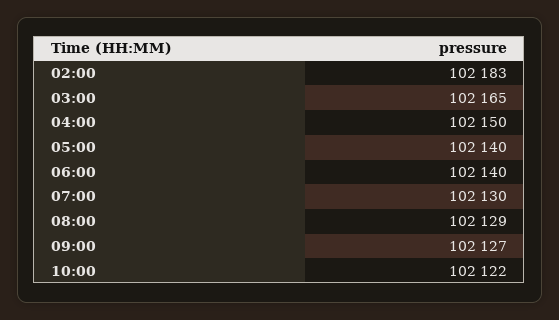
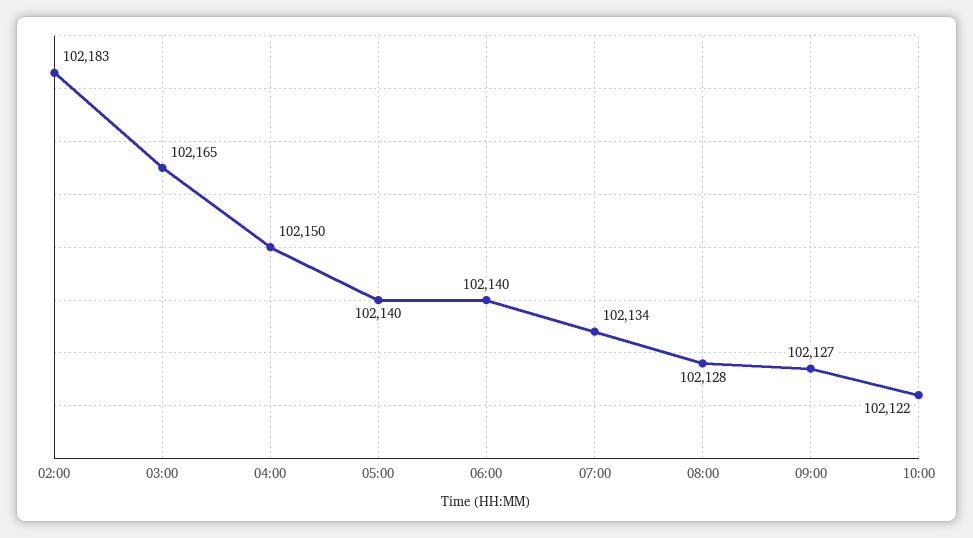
07:00: 102130 -> 102134
08:00: 102129 -> 102128

